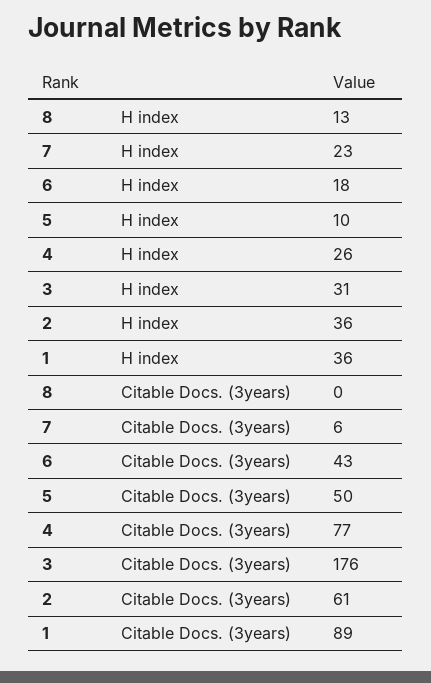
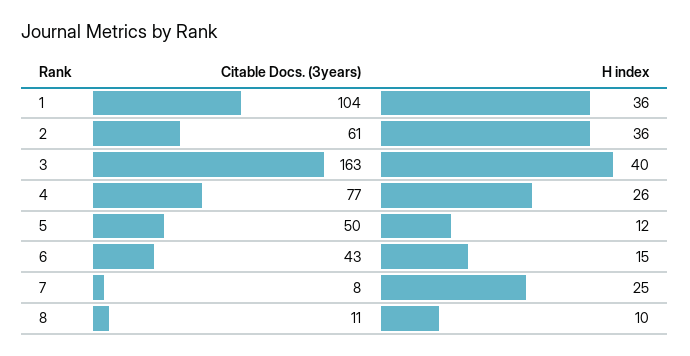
8, H index: 13 -> 10
7, H index: 23 -> 25
6, H index: 18 -> 15
5, H index: 10 -> 12
3, H index: 31 -> 40
8, Citable Docs. (3years): 0 -> 11
7, Citable Docs. (3years): 6 -> 8
3, Citable Docs. (3years): 176 -> 163
1, Citable Docs. (3years): 89 -> 104

